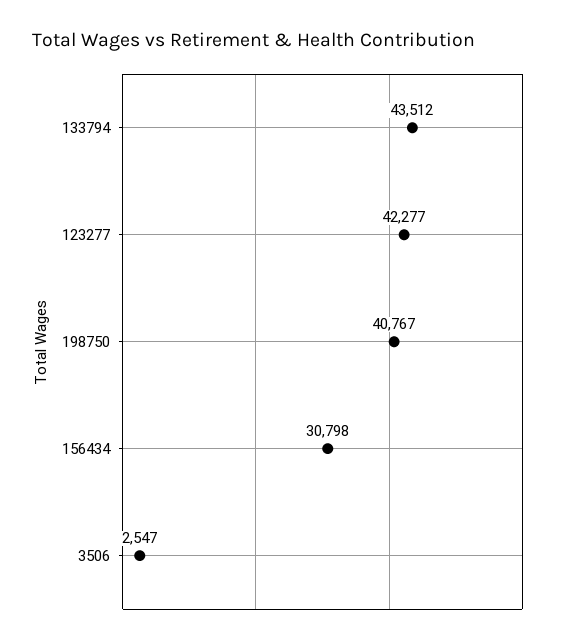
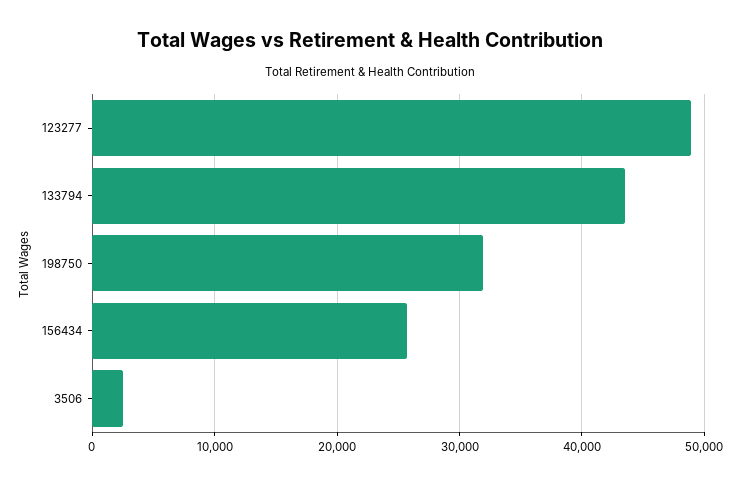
123277: 42277 -> 49000
198750: 40767 -> 32000
156434: 30798 -> 26000

